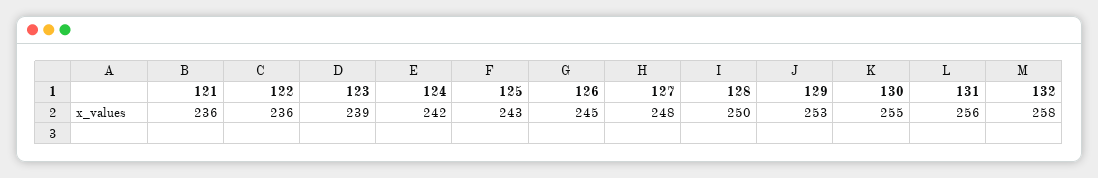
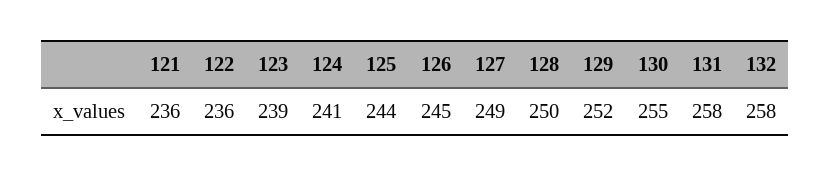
124: 242 -> 241
125: 243 -> 244
127: 248 -> 249
129: 253 -> 252
131: 256 -> 258

